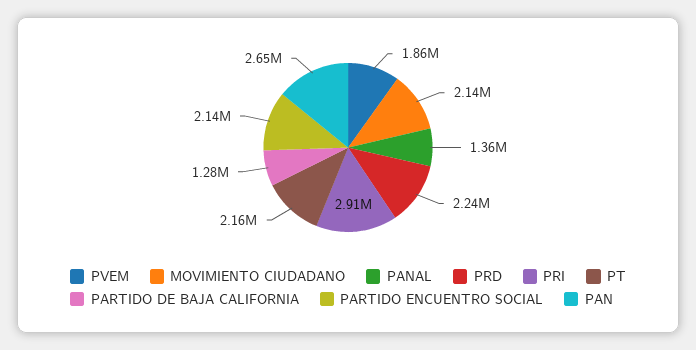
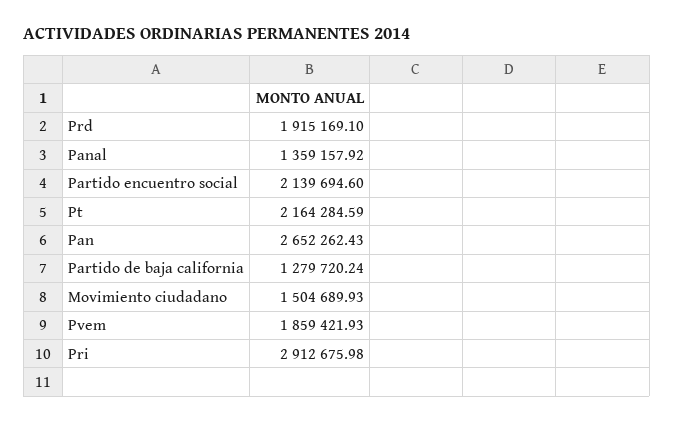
MOVIMIENTO CIUDADANO: 2140000 -> 1504689.93
PRD: 2240000 -> 1915169.1

